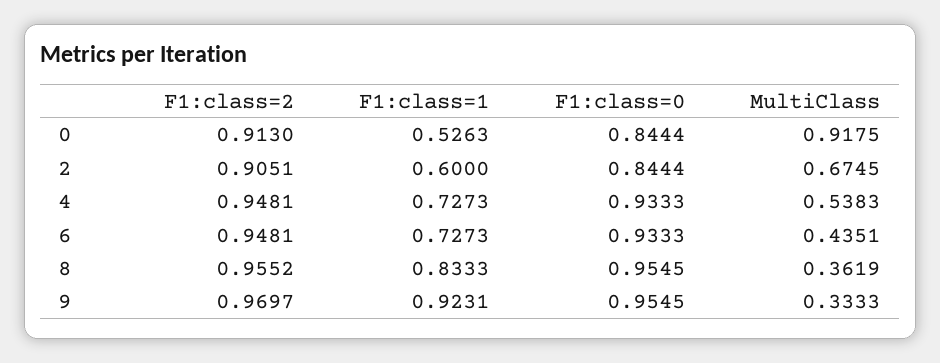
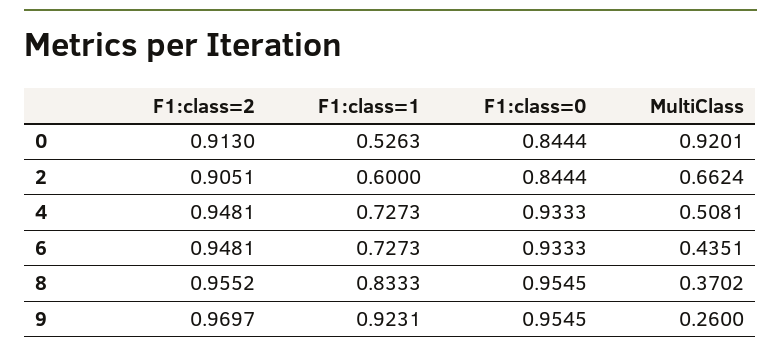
MultiClass, 0: 0.9175 -> 0.9201
MultiClass, 2: 0.6745 -> 0.6624
MultiClass, 4: 0.5383 -> 0.5081
MultiClass, 8: 0.3619 -> 0.3702
MultiClass, 9: 0.3333 -> 0.26

